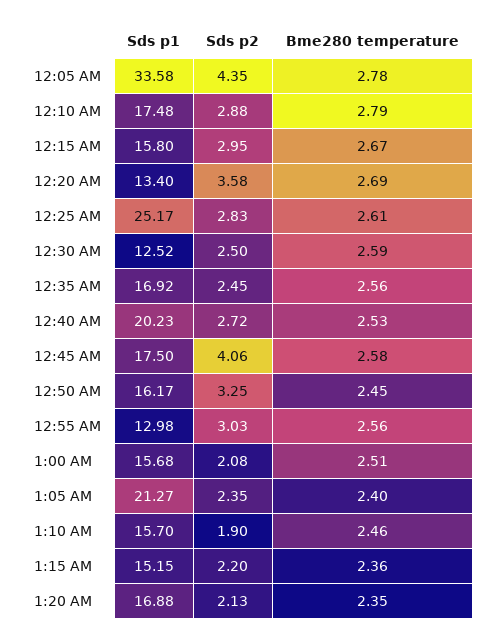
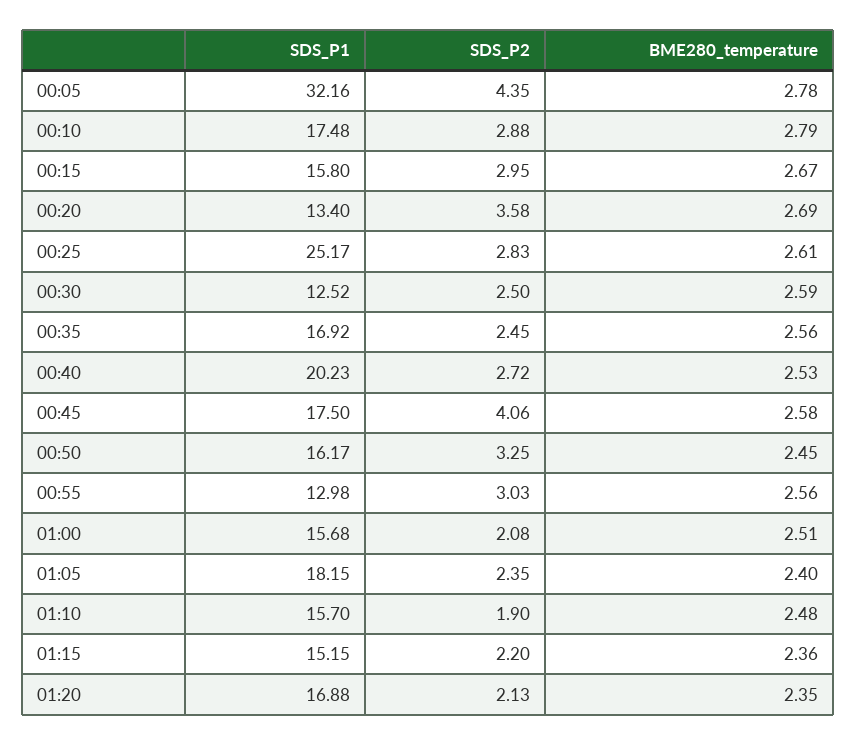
Sds p1, 12:05 AM: 33.58 -> 32.16
Sds p1, 1:05 AM: 21.27 -> 18.15
Bme280 temperature, 1:10 AM: 2.46 -> 2.48

